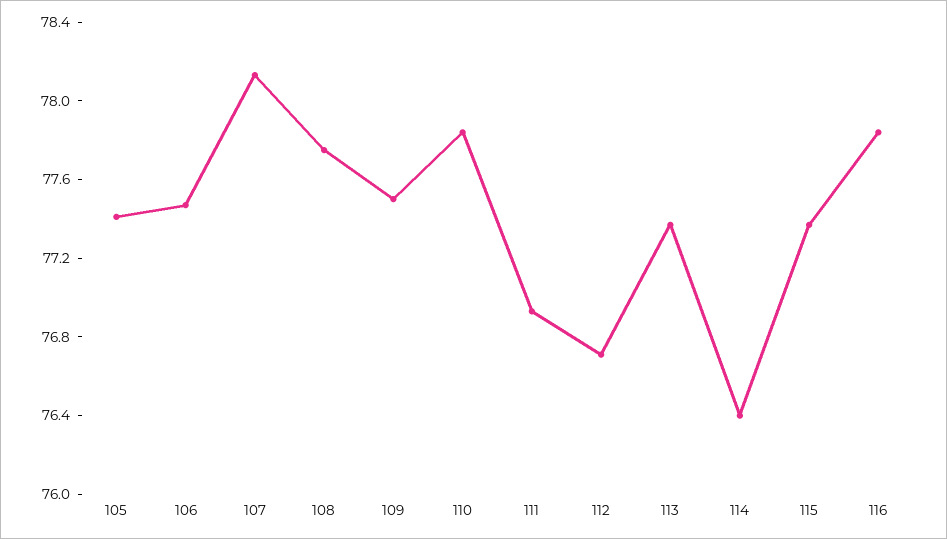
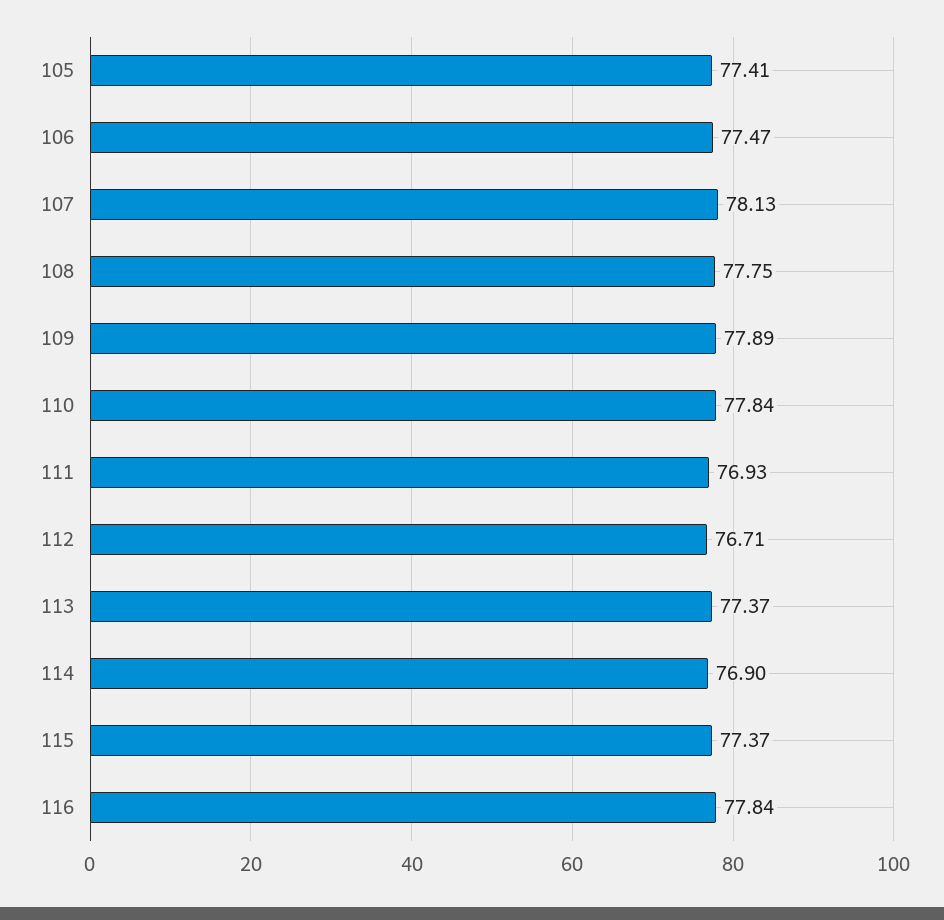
109: 77.5 -> 77.89
114: 76.4 -> 76.9

